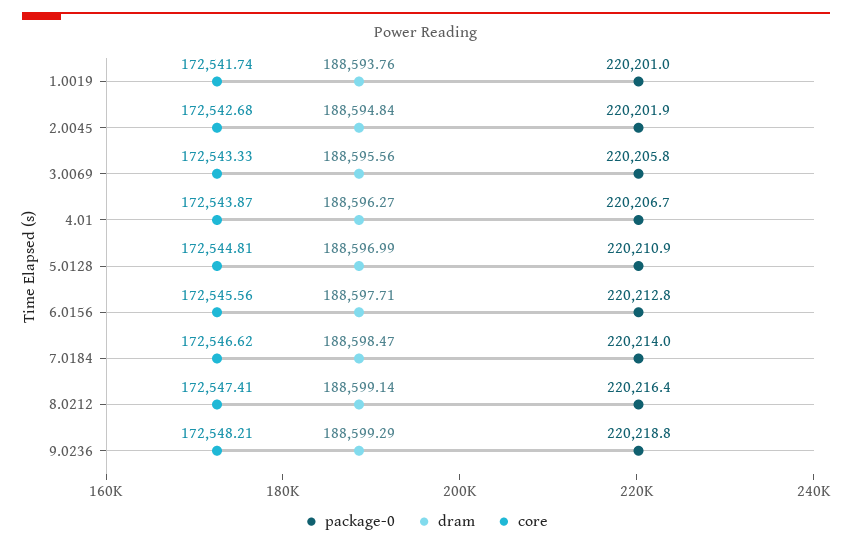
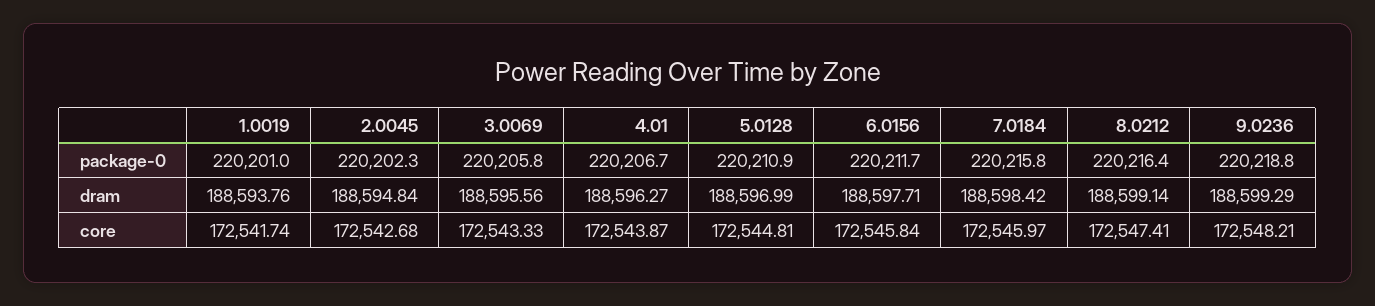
package-0, 2.0045: 220201.9 -> 220202.3
package-0, 6.0156: 220212.8 -> 220211.7
core, 6.0156: 172545.56 -> 172545.84
package-0, 7.0184: 220214 -> 220215.8
dram, 7.0184: 188598.47 -> 188598.42
core, 7.0184: 172546.62 -> 172545.97

